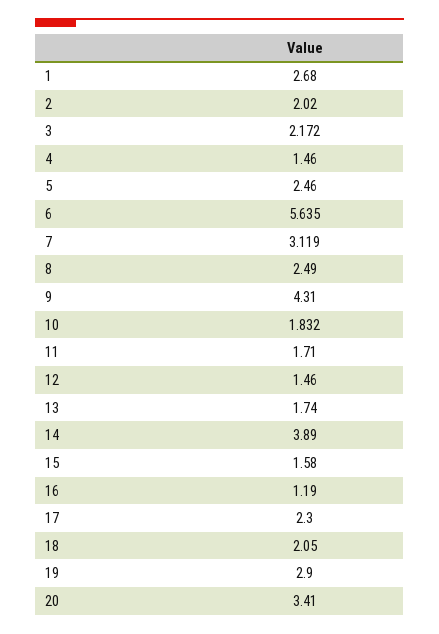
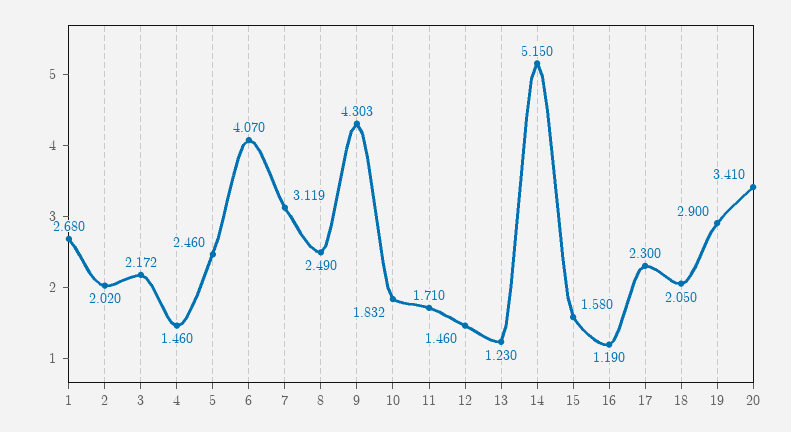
6: 5.635 -> 4.07
9: 4.31 -> 4.303
13: 1.74 -> 1.23
14: 3.89 -> 5.15

